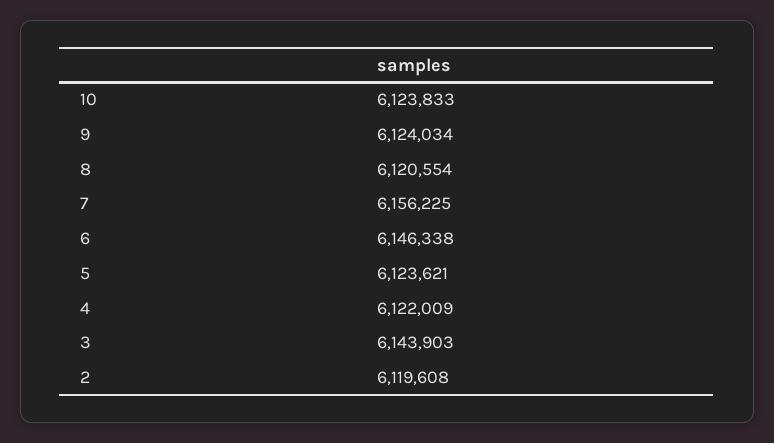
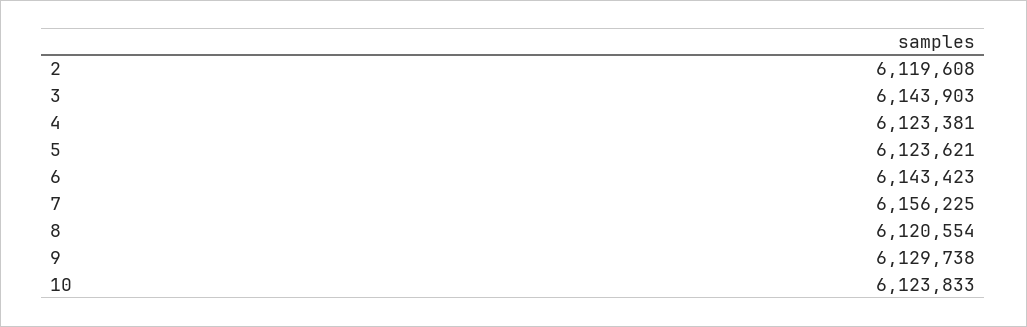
9: 6124034 -> 6129738
6: 6146338 -> 6143423
4: 6122009 -> 6123381

